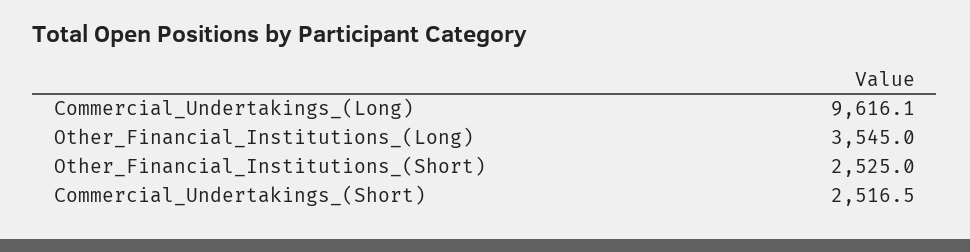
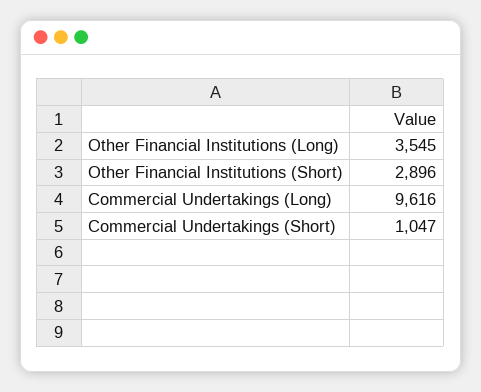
Other_Financial_Institutions_(Short): 2525 -> 2896
Commercial_Undertakings_(Short): 2516.5 -> 1047

